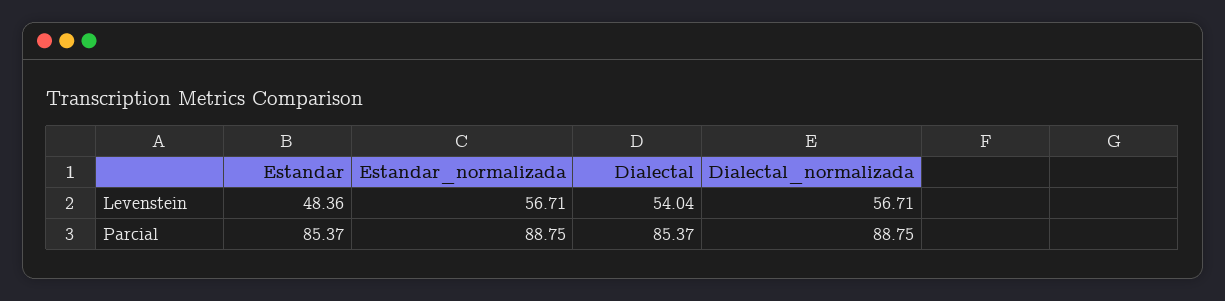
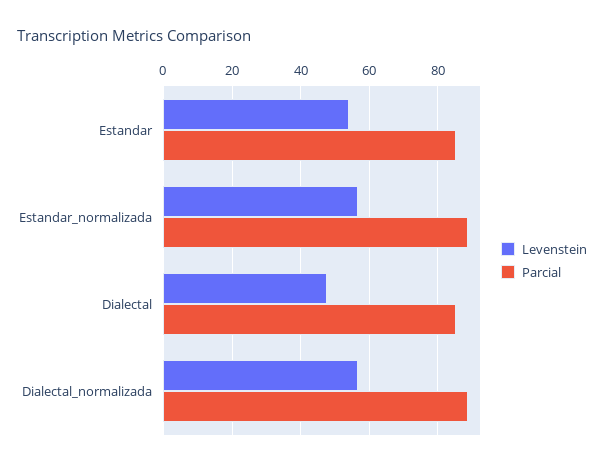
Levenstein, Estandar: 48.36 -> 54
Levenstein, Dialectal: 54.04 -> 48

